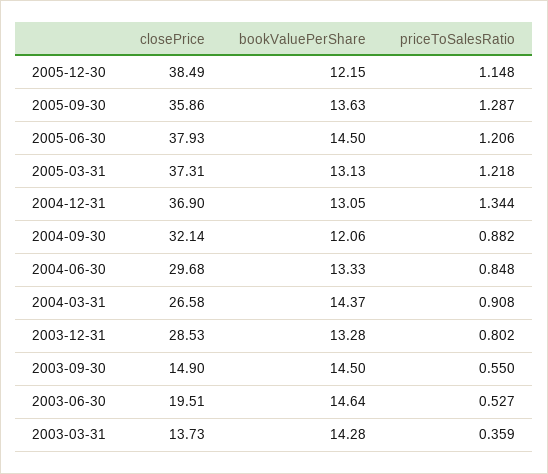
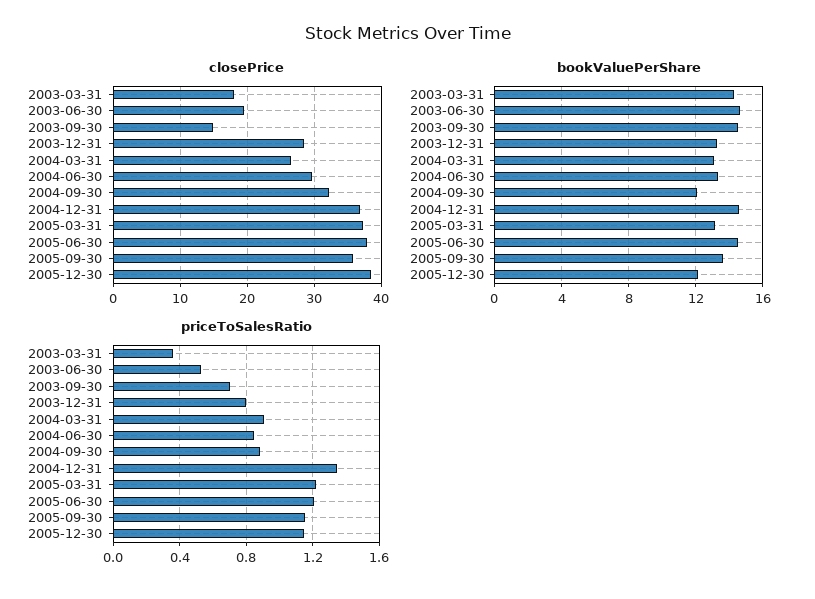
priceToSalesRatio, 2005-09-30: 1.287 -> 1.15
bookValuePerShare, 2004-12-31: 13.05 -> 14.5
bookValuePerShare, 2004-03-31: 14.37 -> 13
priceToSalesRatio, 2003-09-30: 0.55 -> 0.7
closePrice, 2003-03-31: 13.73 -> 18

